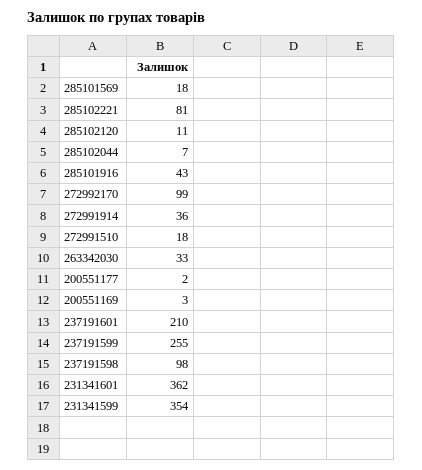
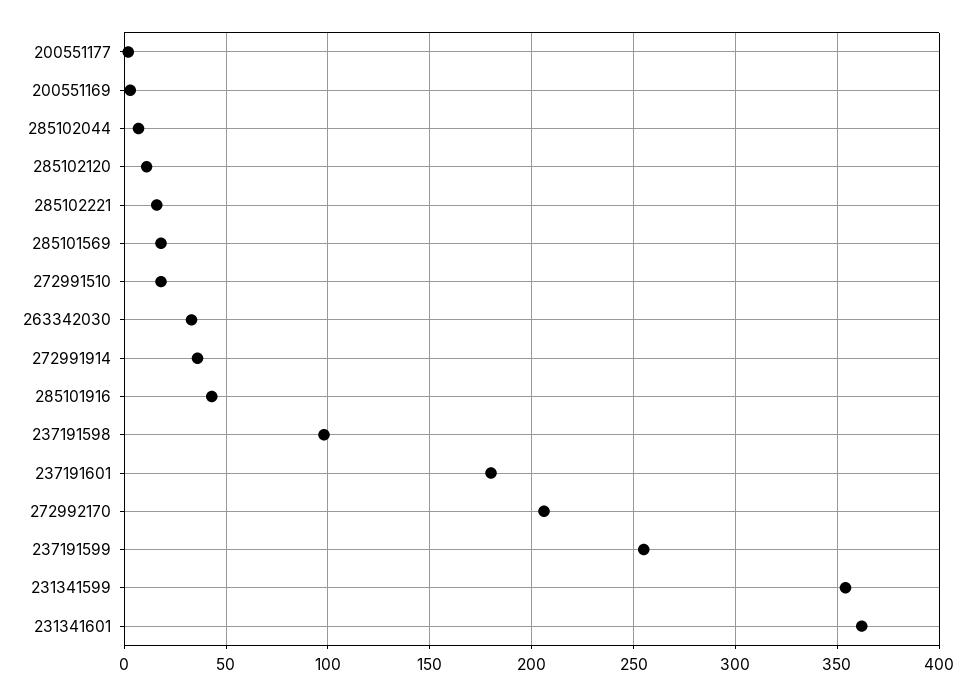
285102221: 81 -> 15
272992170: 99 -> 205
237191601: 210 -> 180

